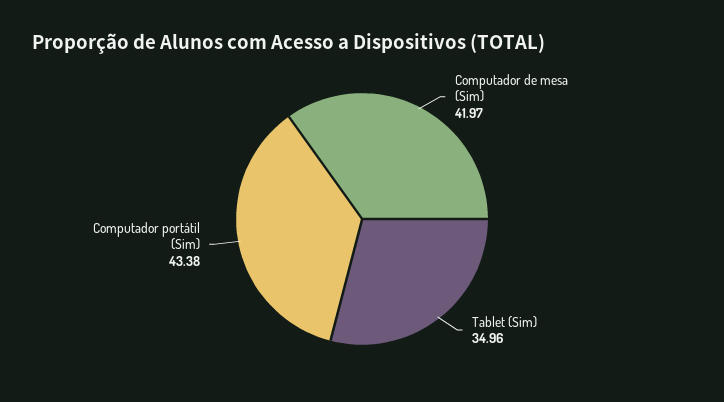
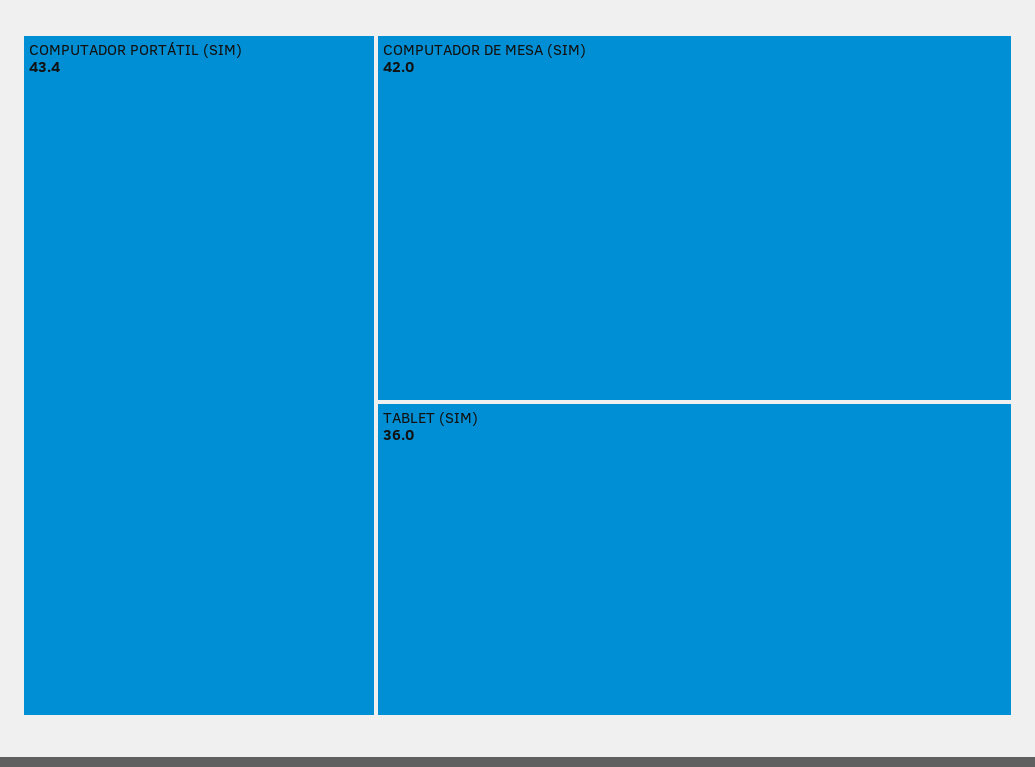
Tablet (Sim): 34.96 -> 36

